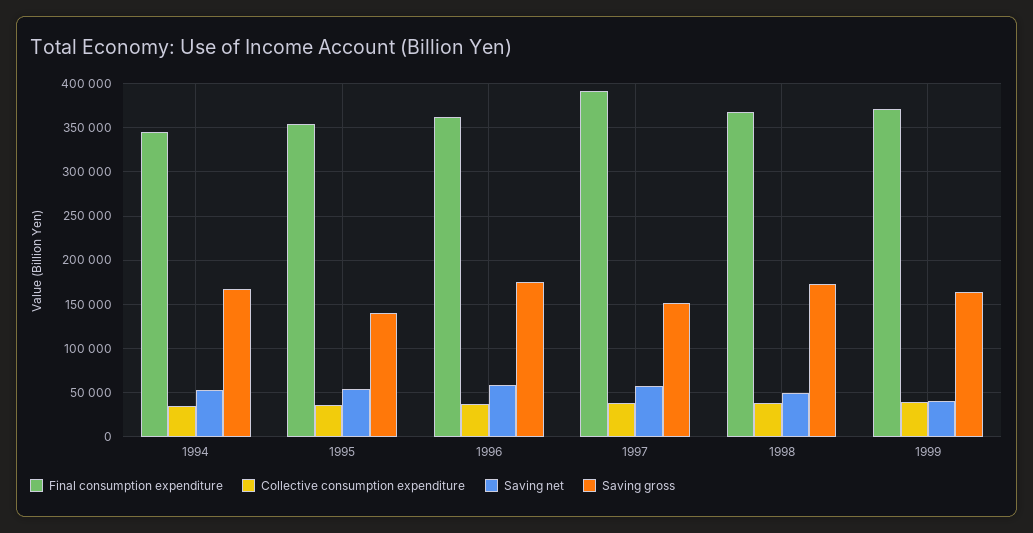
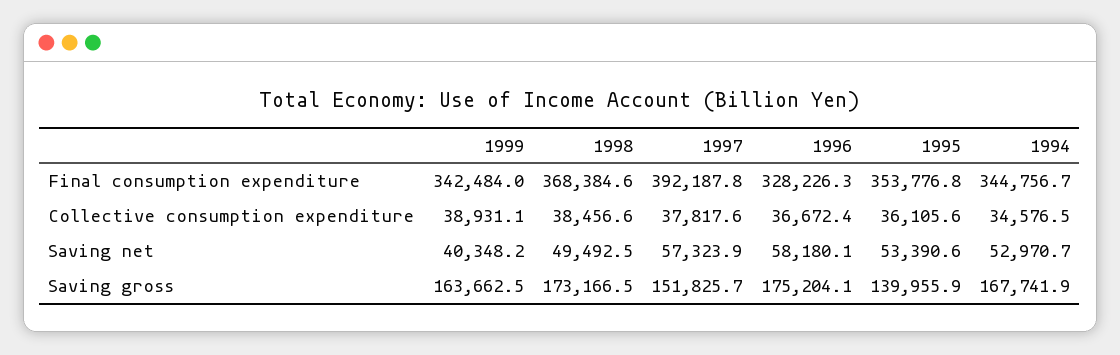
Final consumption expenditure, 1996: 360000 -> 328226.3
Final consumption expenditure, 1999: 370000 -> 342484

